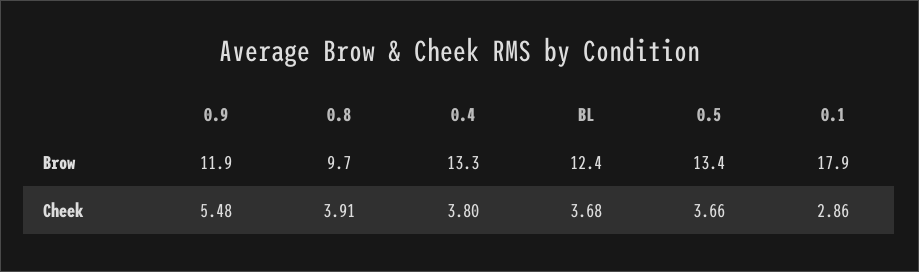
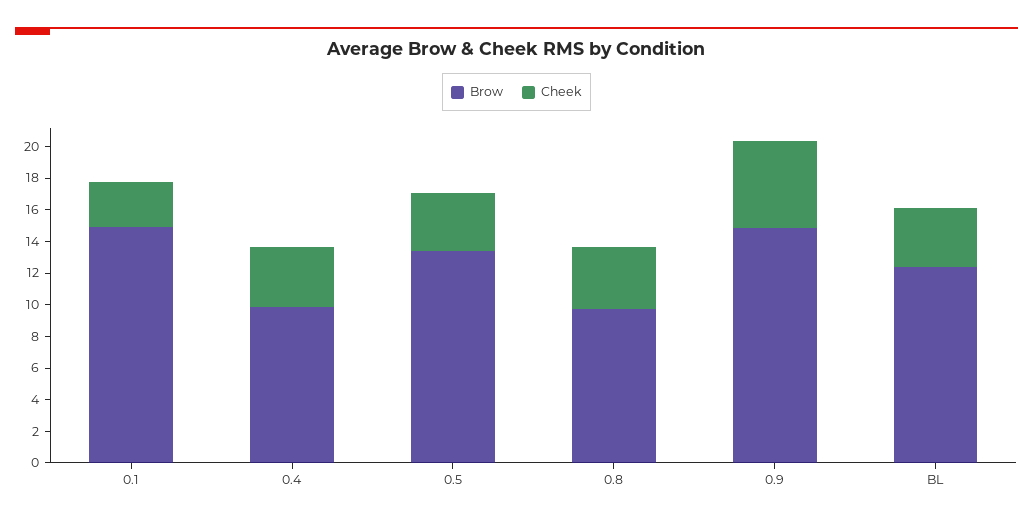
Brow, 0.9: 11.9 -> 15
Brow, 0.4: 13.3 -> 10
Brow, 0.1: 17.9 -> 15

